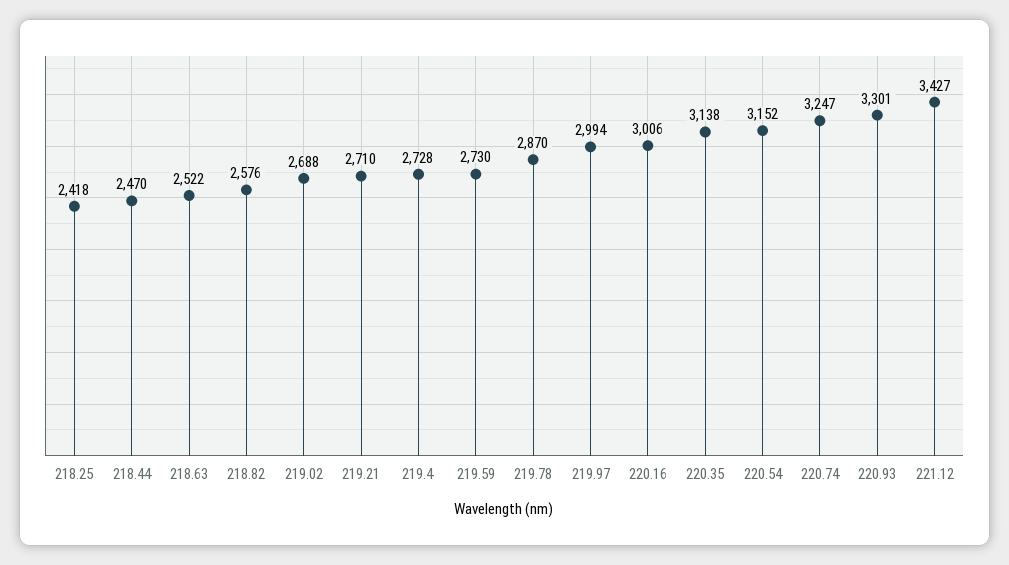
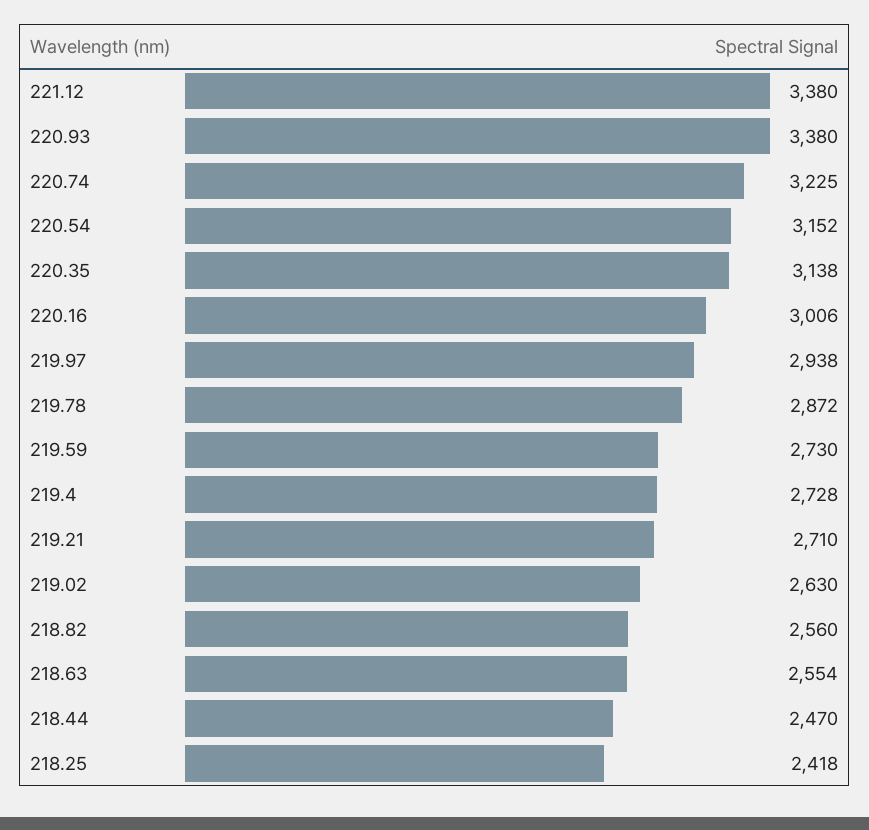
218.63: 2522 -> 2554
218.82: 2576 -> 2560
219.02: 2688 -> 2630
219.78: 2870 -> 2872
219.97: 2994 -> 2938
220.74: 3247 -> 3225
220.93: 3301 -> 3380
221.12: 3427 -> 3380

